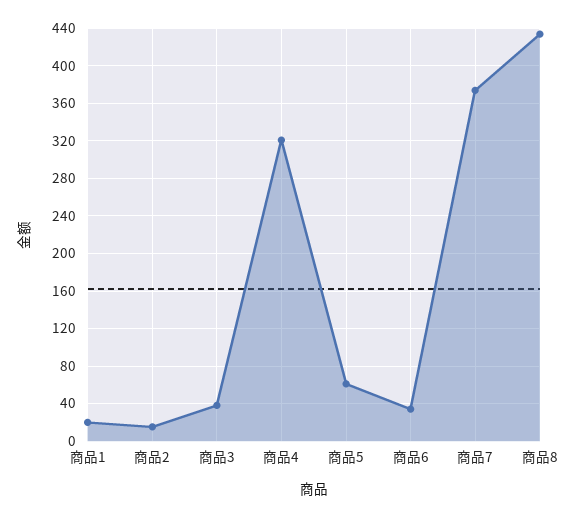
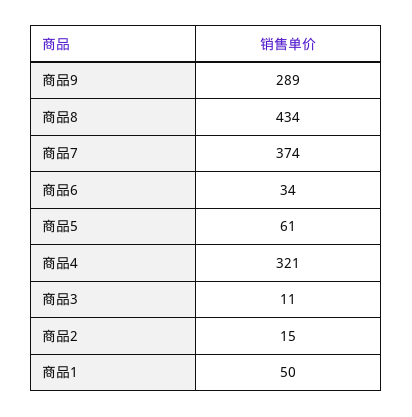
商品1: 20 -> 50
商品3: 40 -> 11
商品9: none -> 289

